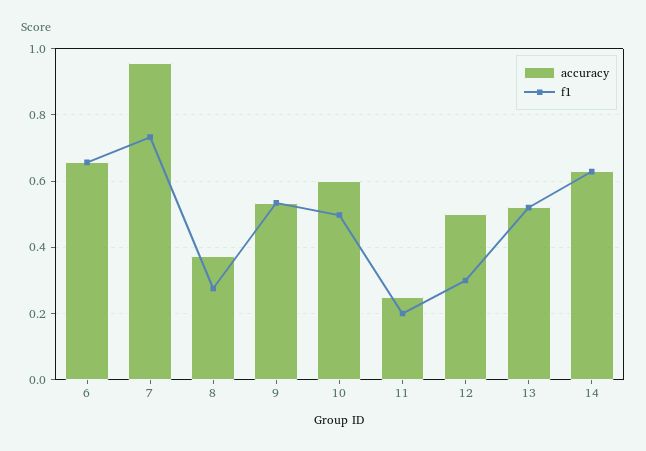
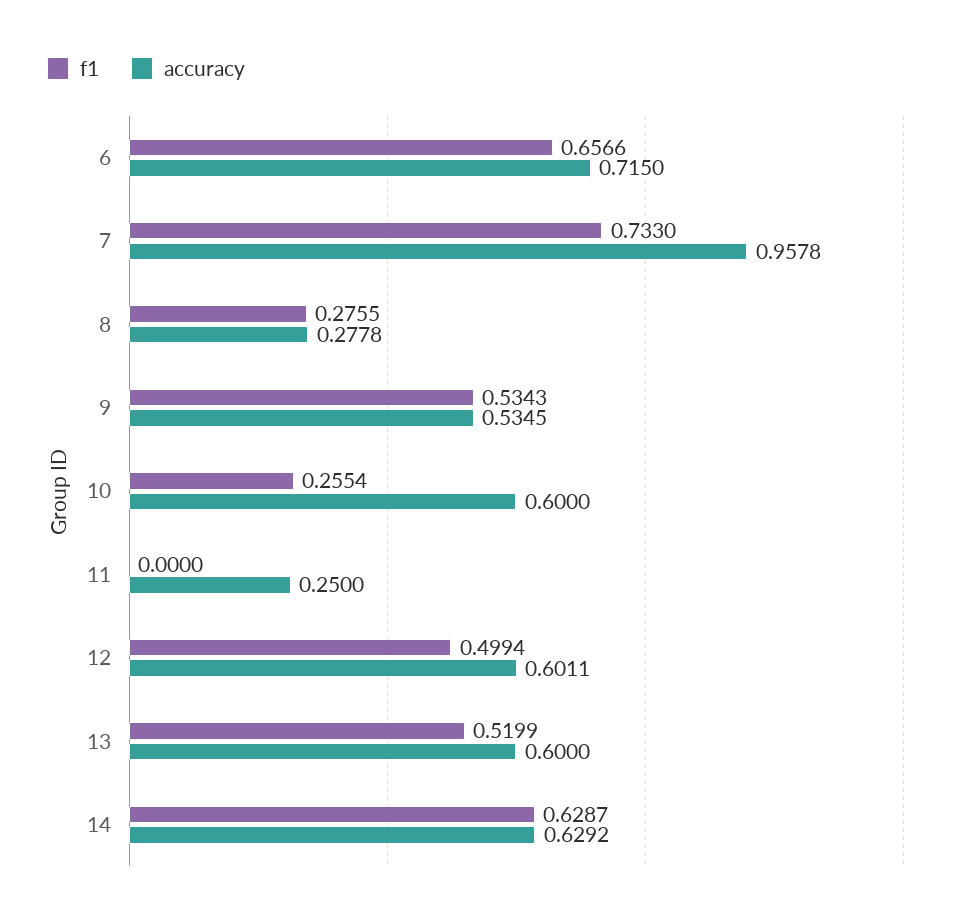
accuracy, 6: 0.66 -> 0.715
accuracy, 8: 0.38 -> 0.2778
f1, 10: 0.5 -> 0.2554
f1, 11: 0.2 -> 0
accuracy, 12: 0.5 -> 0.6011
f1, 12: 0.3 -> 0.4994
accuracy, 13: 0.52 -> 0.6

